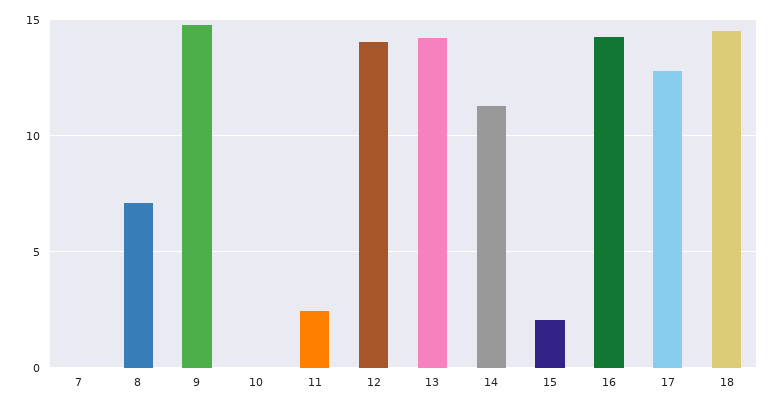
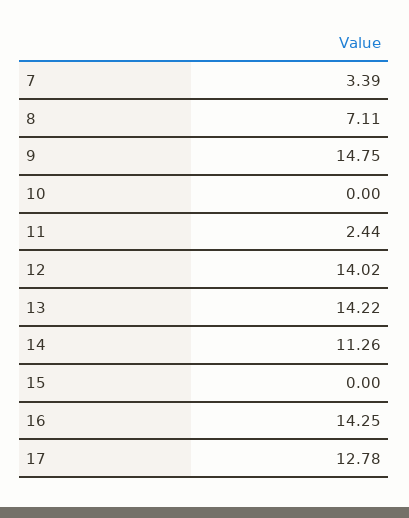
7: 0 -> 3.39
15: 2 -> 0
18: 14.5 -> none

